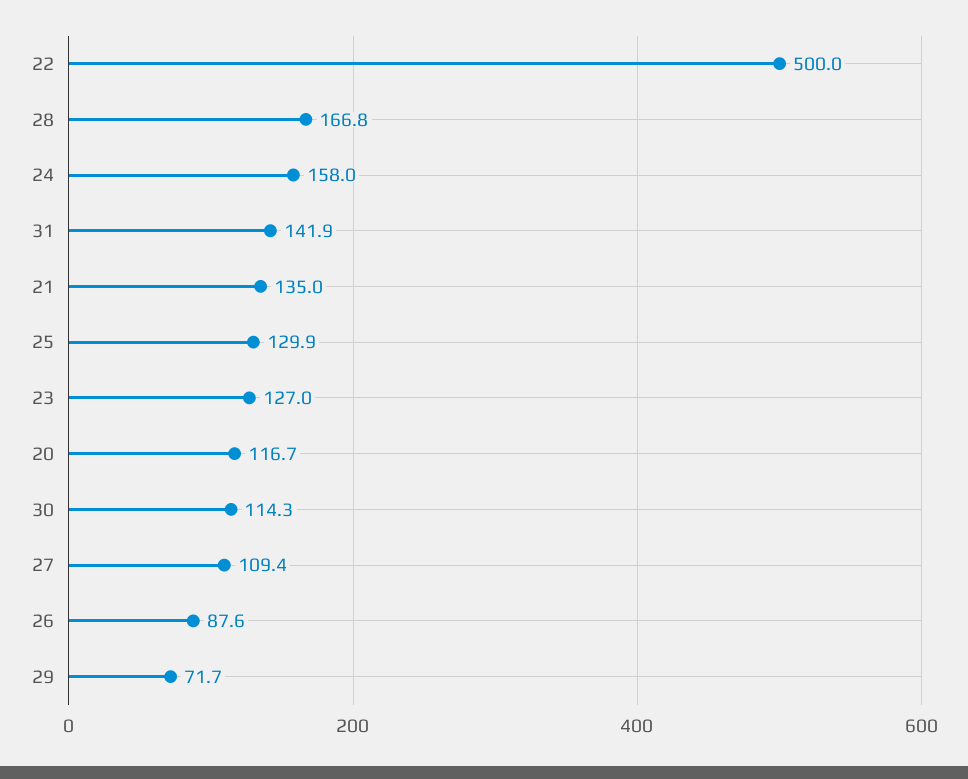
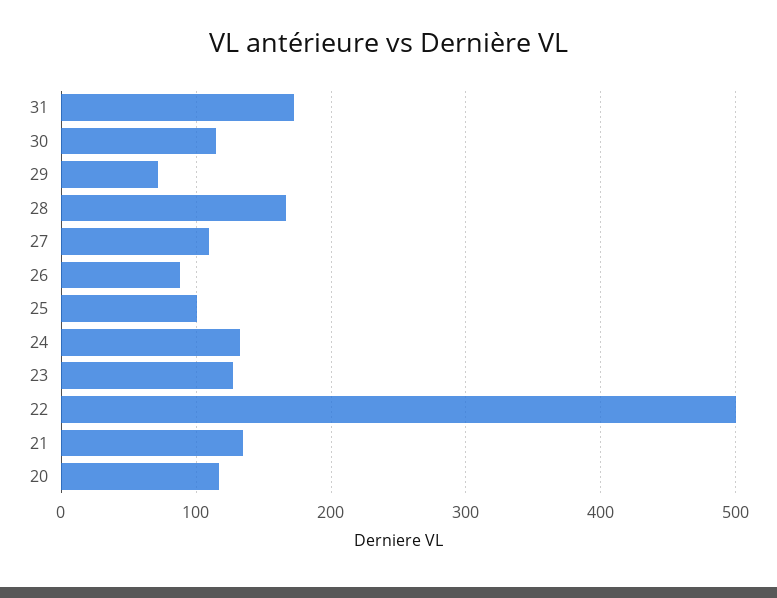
24: 158 -> 130
31: 141.9 -> 170
25: 129.9 -> 100

